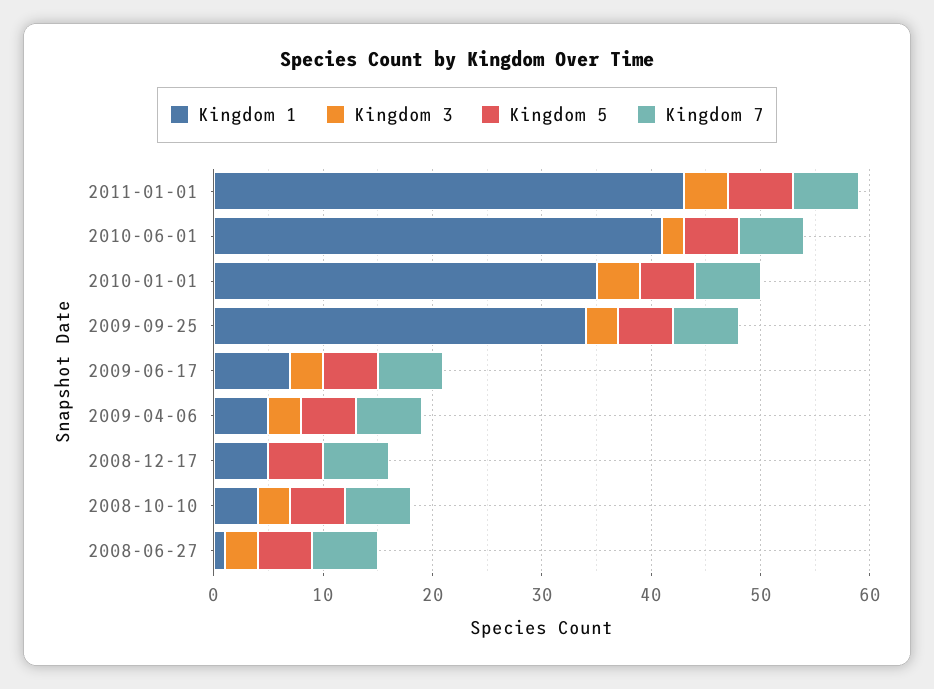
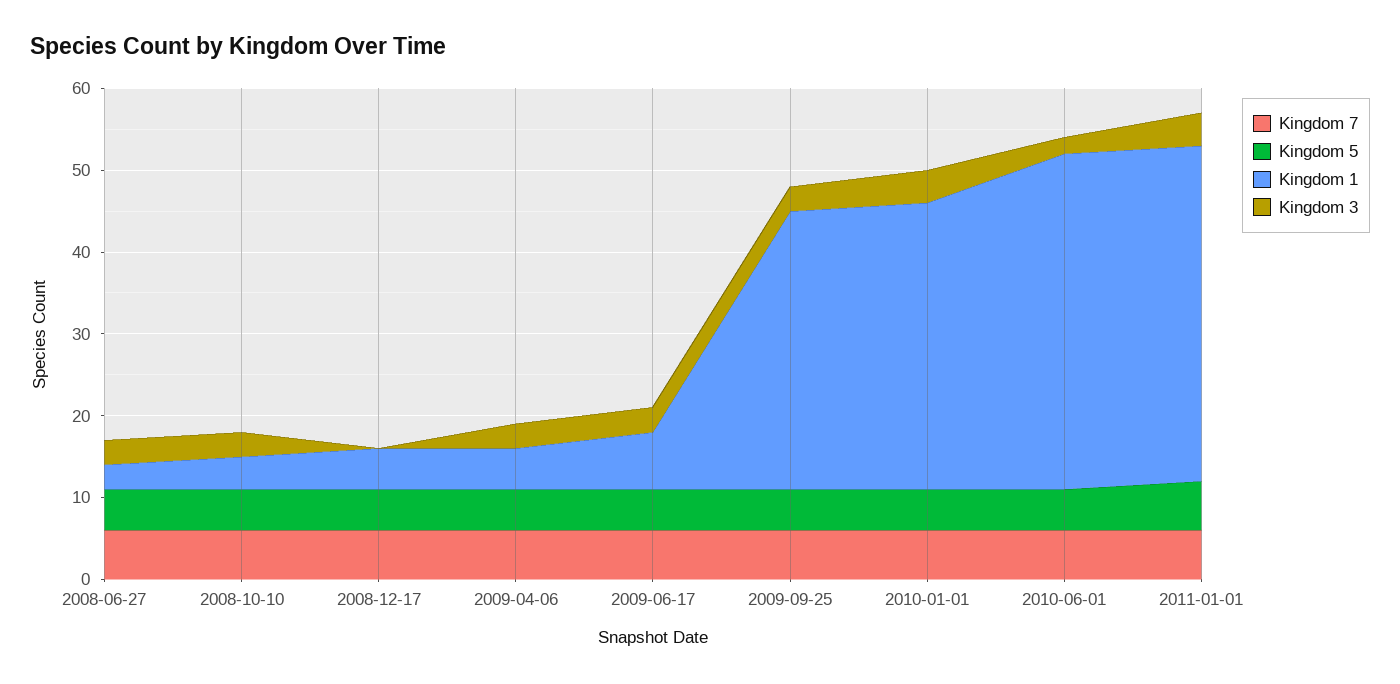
Kingdom 1, 2011-01-01: 43 -> 41
Kingdom 1, 2008-06-27: 1 -> 3

